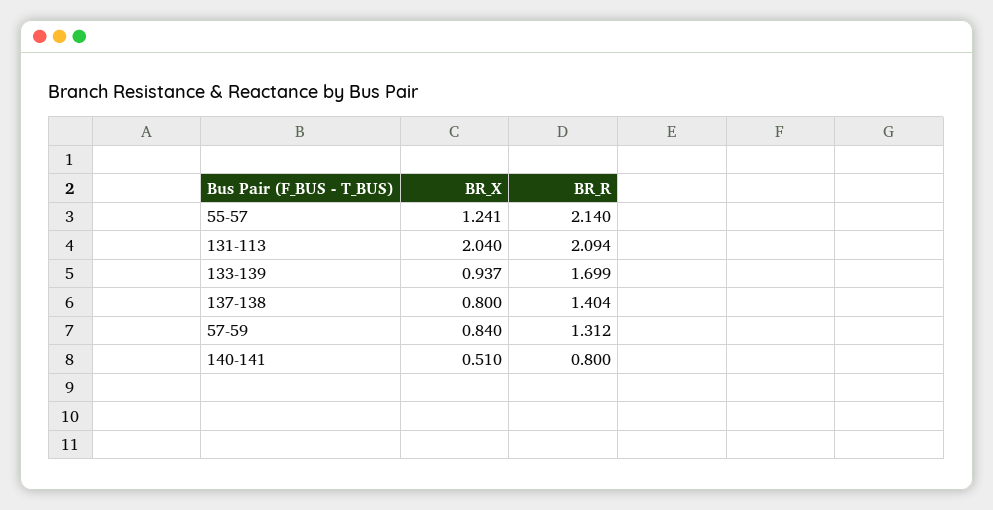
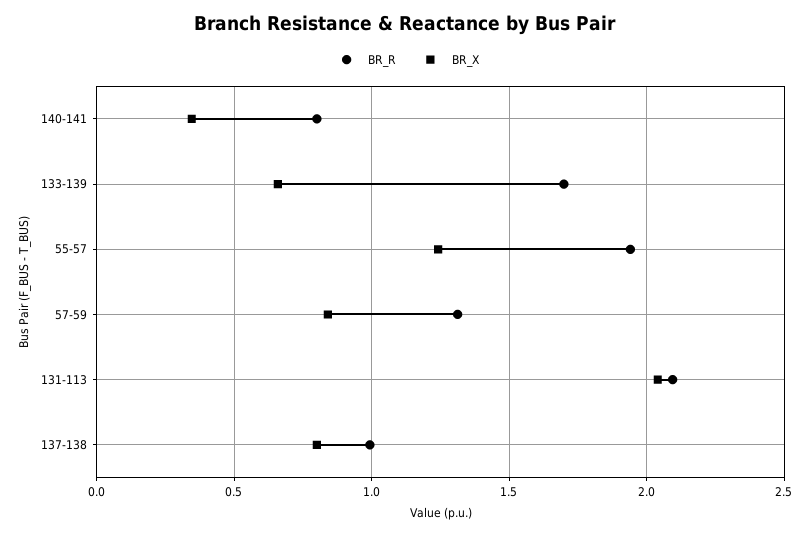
BR_R, 55-57: 2.14 -> 1.95
BR_X, 133-139: 0.937 -> 0.65
BR_R, 137-138: 1.404 -> 1
BR_X, 140-141: 0.51 -> 0.35

